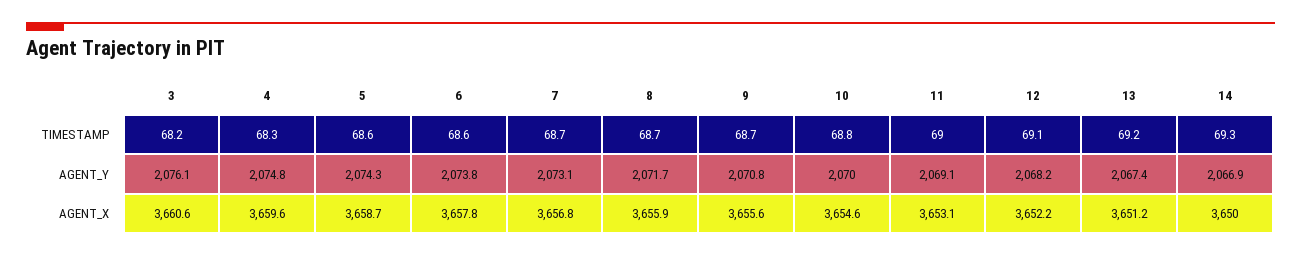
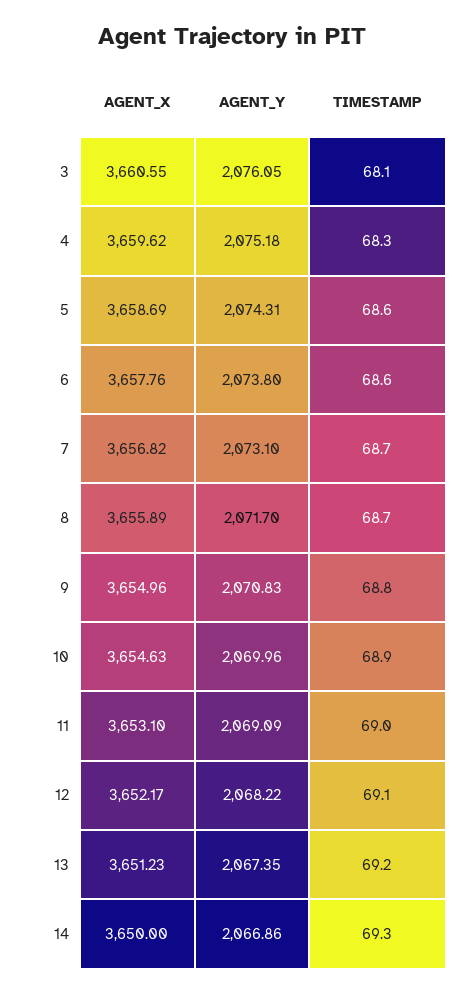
3, TIMESTAMP: 68.2 -> 68.1
9, TIMESTAMP: 68.7 -> 68.8
10, TIMESTAMP: 68.8 -> 68.9
4, AGENT_Y: 2074.8 -> 2075.18
9, AGENT_X: 3655.6 -> 3654.96

